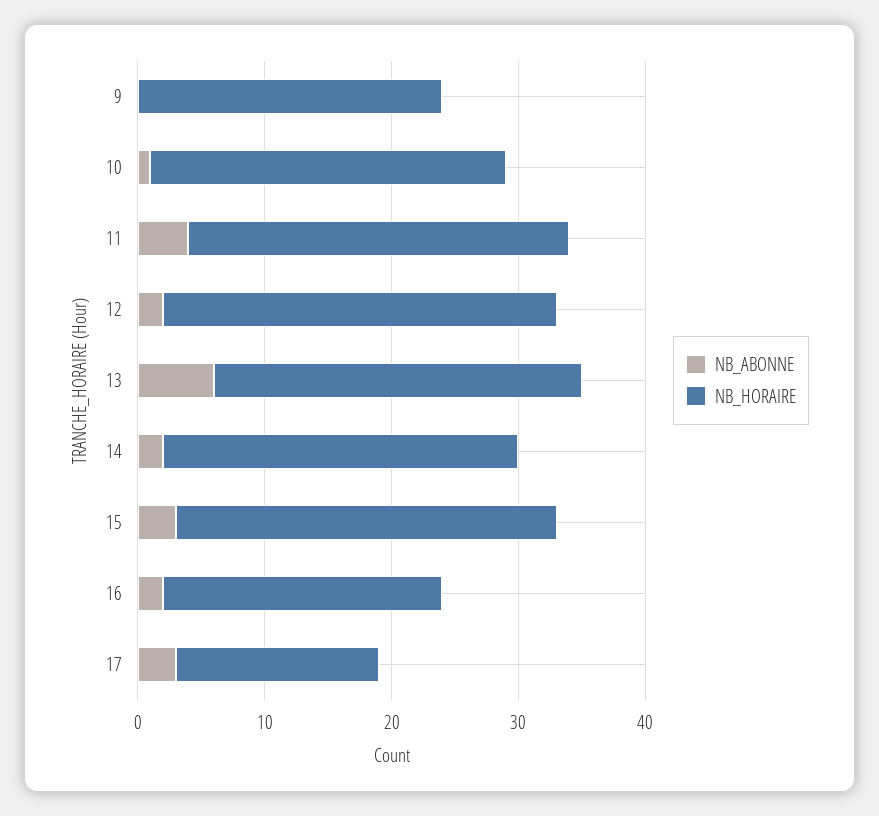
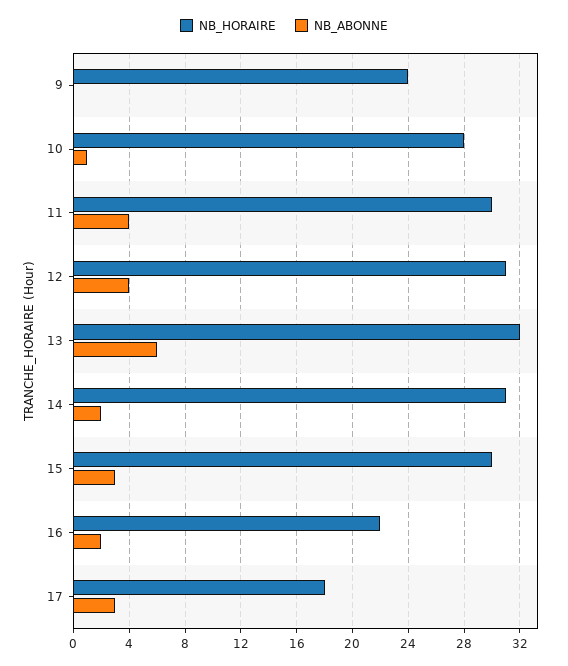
NB_ABONNE, 12: 2 -> 4
NB_HORAIRE, 13: 29 -> 32
NB_HORAIRE, 14: 28 -> 31
NB_HORAIRE, 17: 16 -> 18

